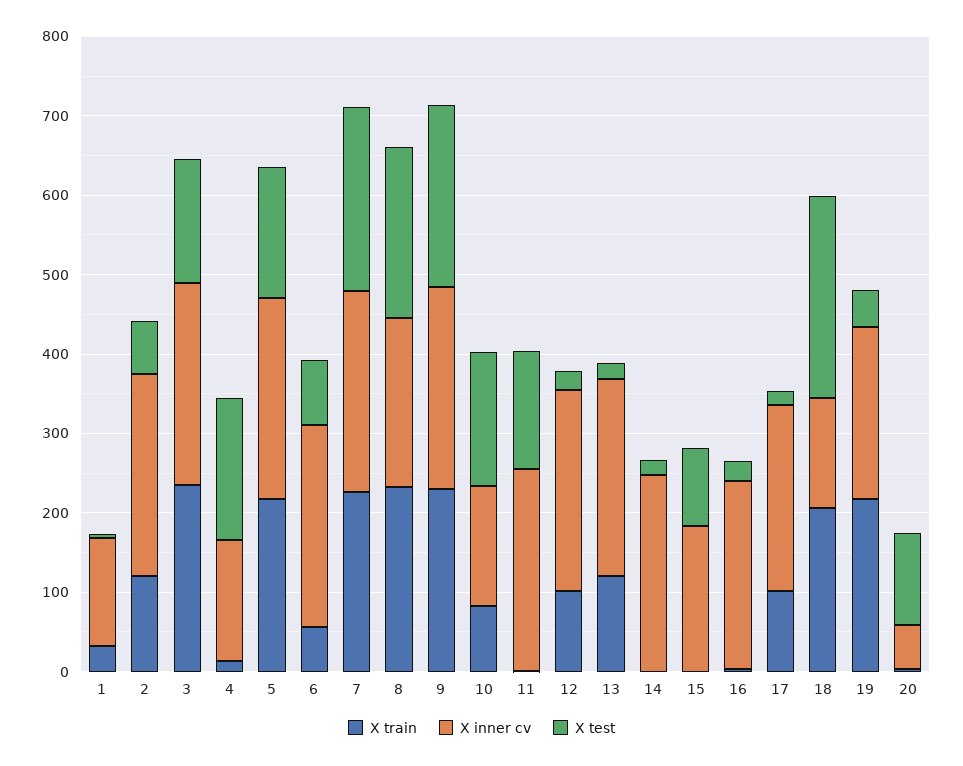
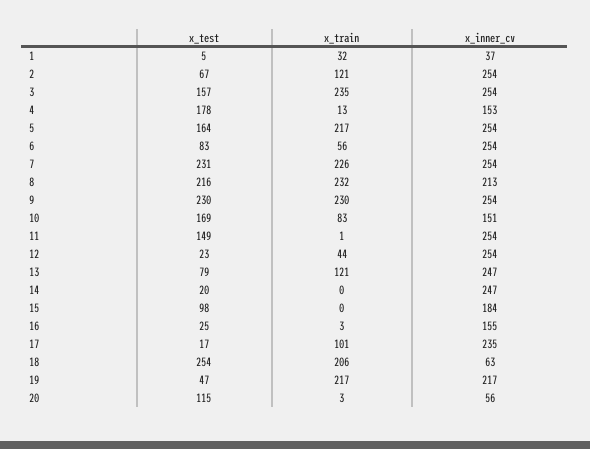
X inner cv, 1: 140 -> 37
X train, 12: 100 -> 44
X test, 13: 20 -> 79
X inner cv, 16: 240 -> 155
X inner cv, 18: 140 -> 63

